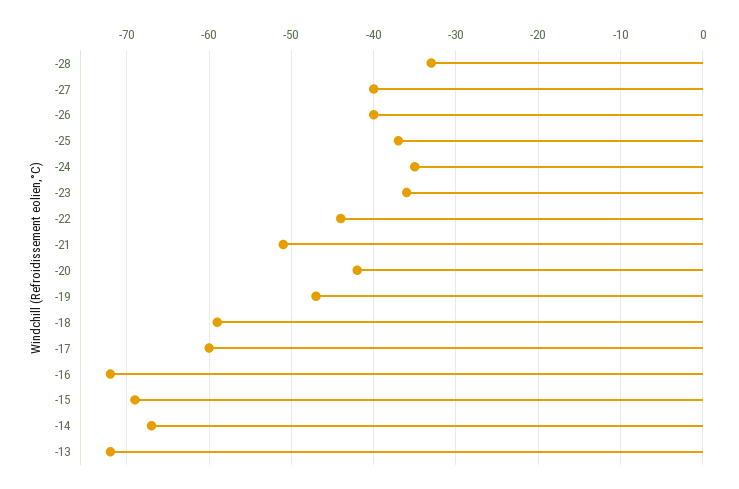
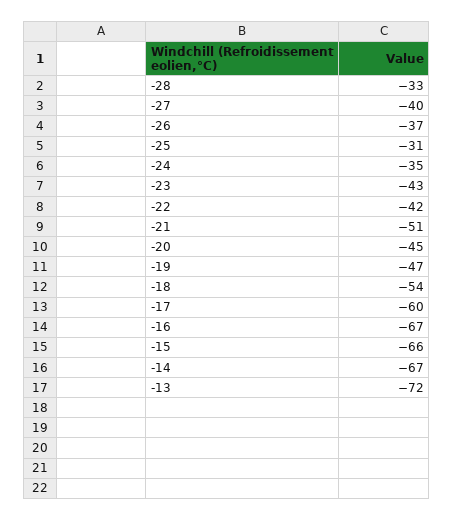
-26: -40 -> -37
-25: -37 -> -31
-23: -36 -> -43
-22: -44 -> -42
-20: -42 -> -45
-18: -59 -> -54
-16: -72 -> -67
-15: -69 -> -66

